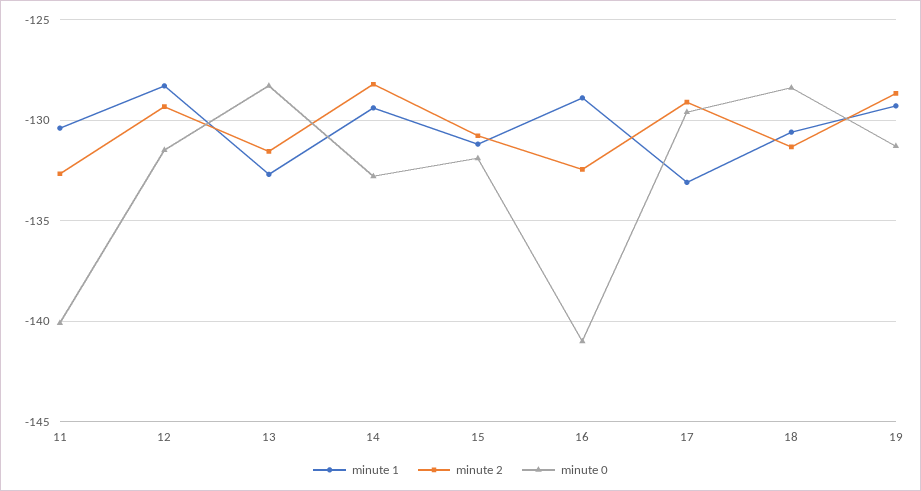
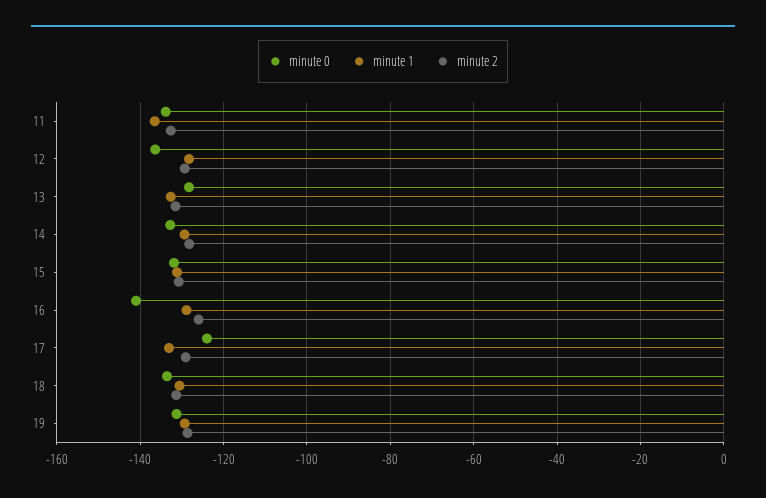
minute 1, 11: -130.5 -> -136
minute 0, 11: -140 -> -134
minute 0, 12: -131.5 -> -136
minute 2, 16: -132.5 -> -126
minute 0, 17: -129.5 -> -124
minute 0, 18: -128.5 -> -134

